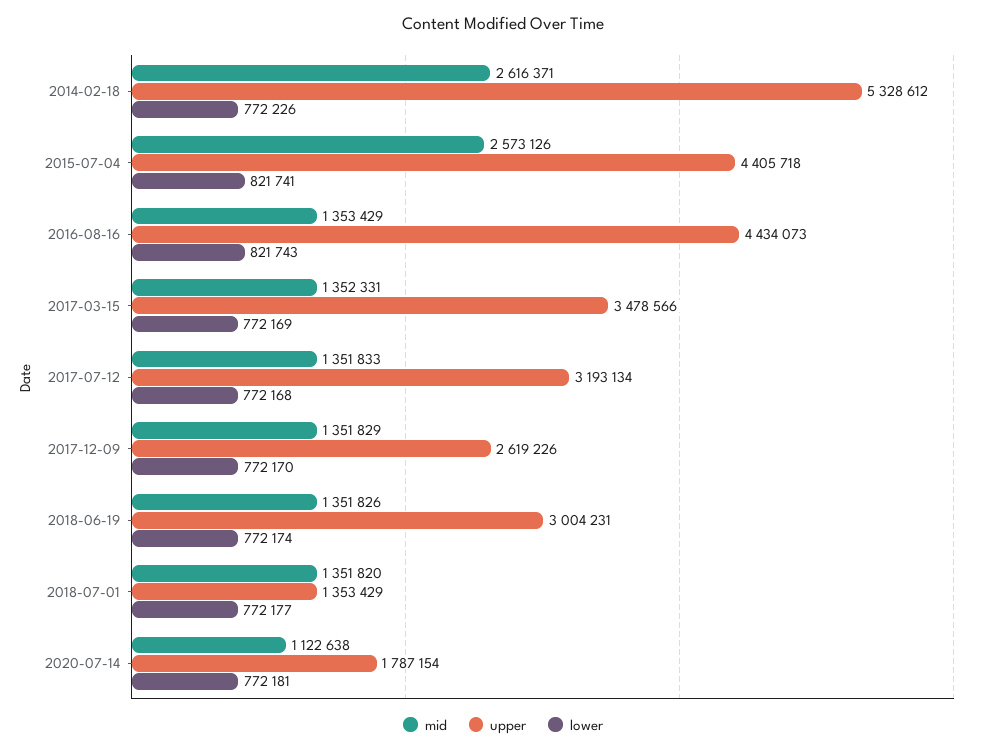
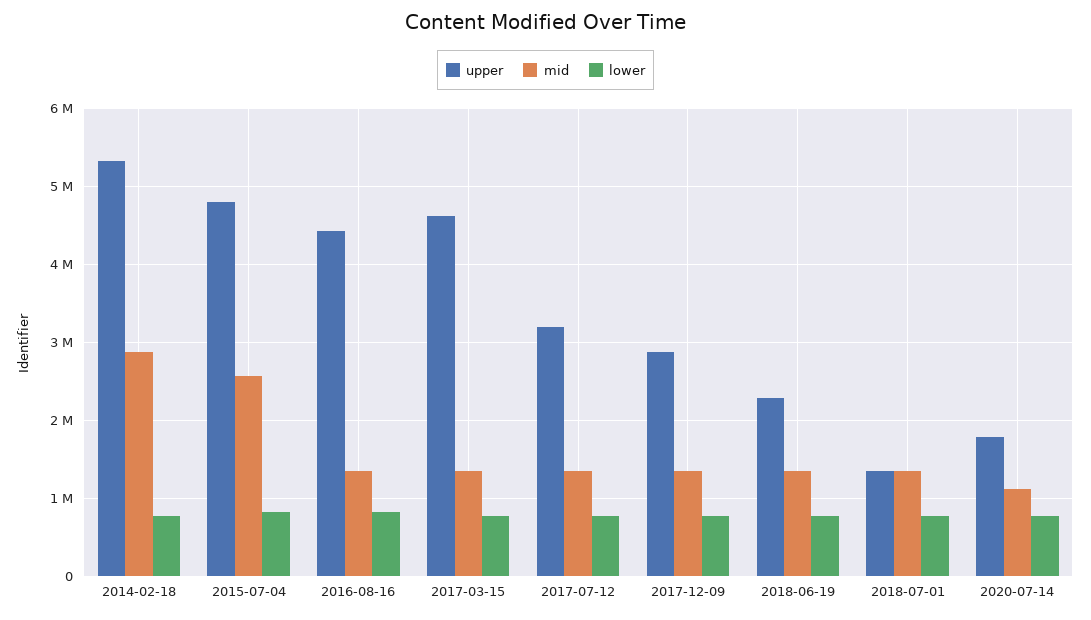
mid, 2014-02-18: 2616371 -> 2900000
upper, 2015-07-04: 4405718 -> 4800000
upper, 2017-03-15: 3478566 -> 4600000
upper, 2017-12-09: 2619226 -> 2900000
upper, 2018-06-19: 3004231 -> 2300000

